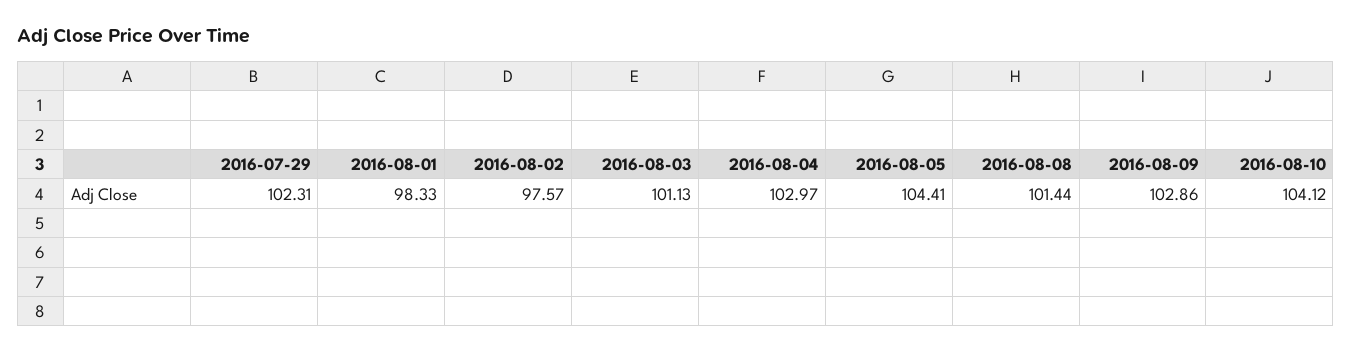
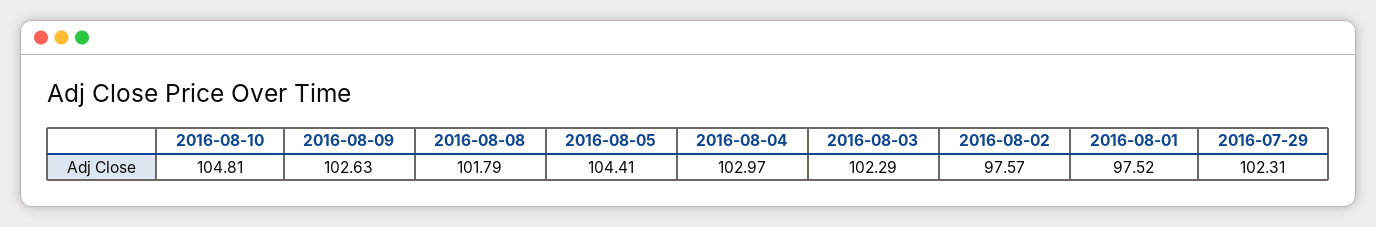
2016-08-01: 98.33 -> 97.52
2016-08-03: 101.13 -> 102.29
2016-08-08: 101.44 -> 101.79
2016-08-09: 102.86 -> 102.63
2016-08-10: 104.12 -> 104.81

